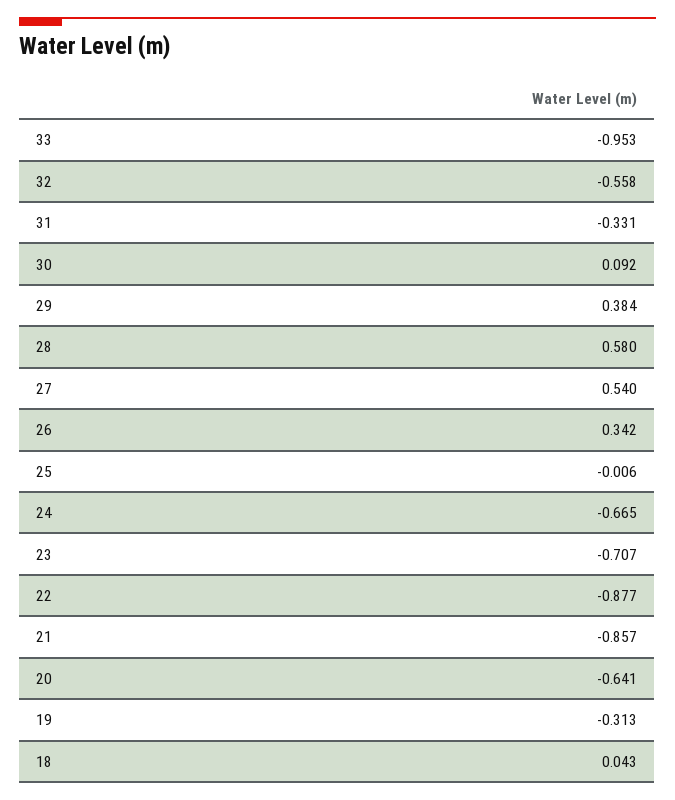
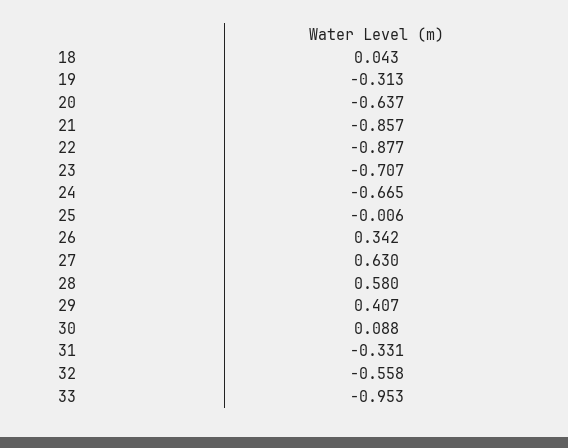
30: 0.092 -> 0.088
29: 0.384 -> 0.407
27: 0.54 -> 0.63
20: -0.641 -> -0.637

